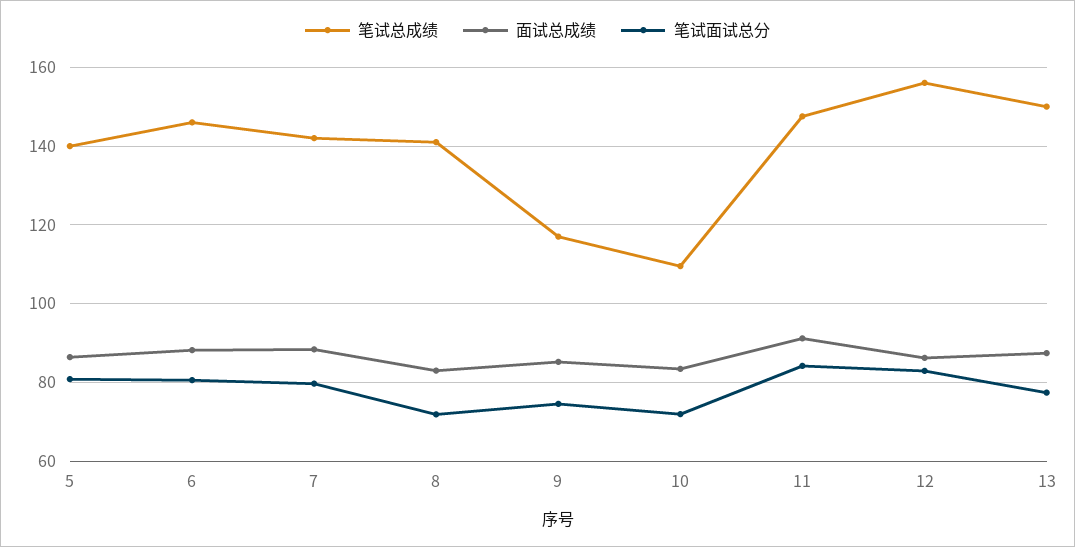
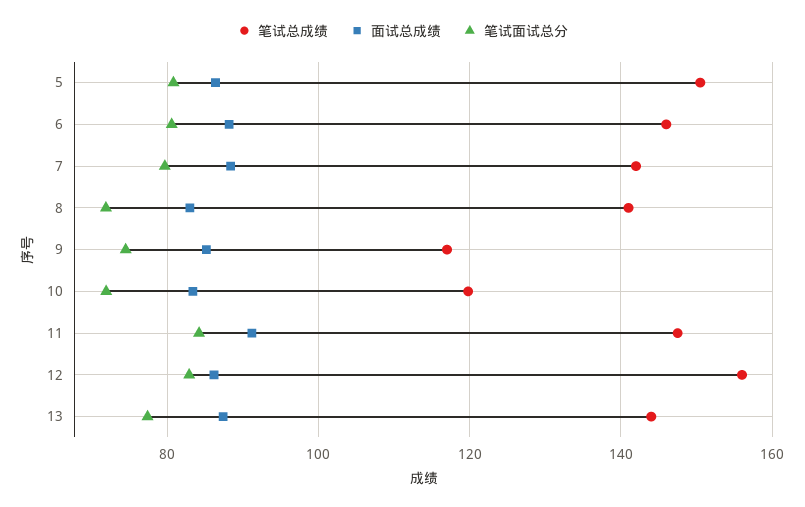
笔试总成绩, 5: 140 -> 150
笔试总成绩, 10: 110 -> 120
笔试总成绩, 13: 150 -> 144

